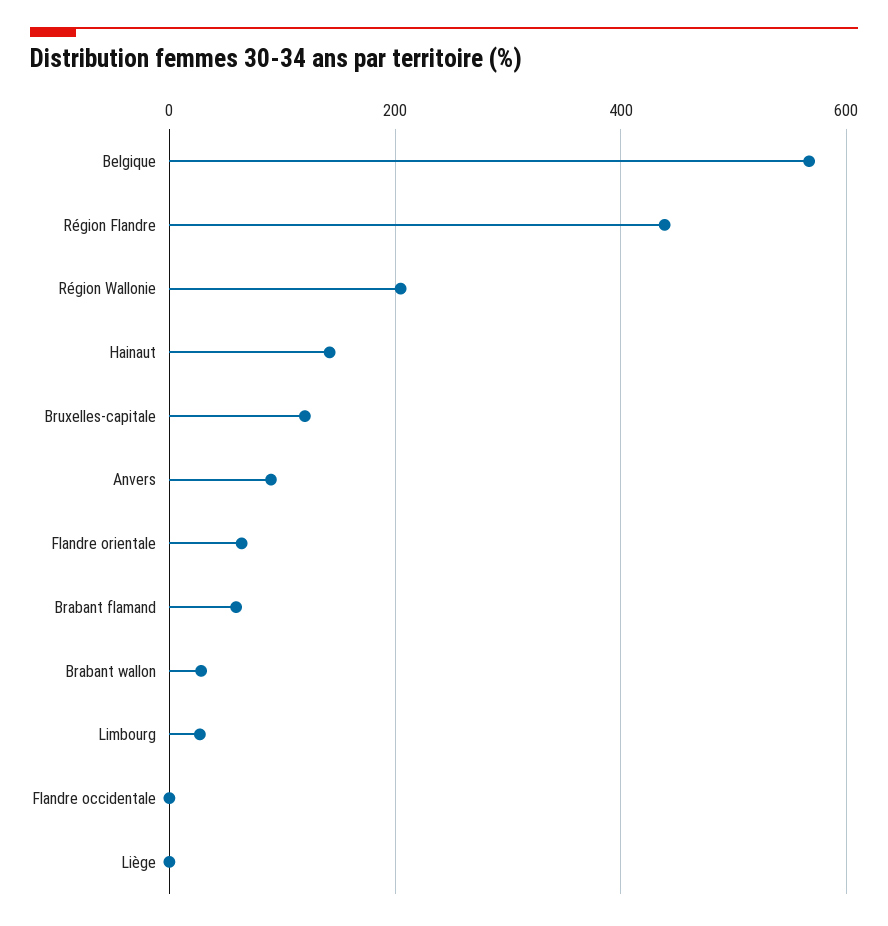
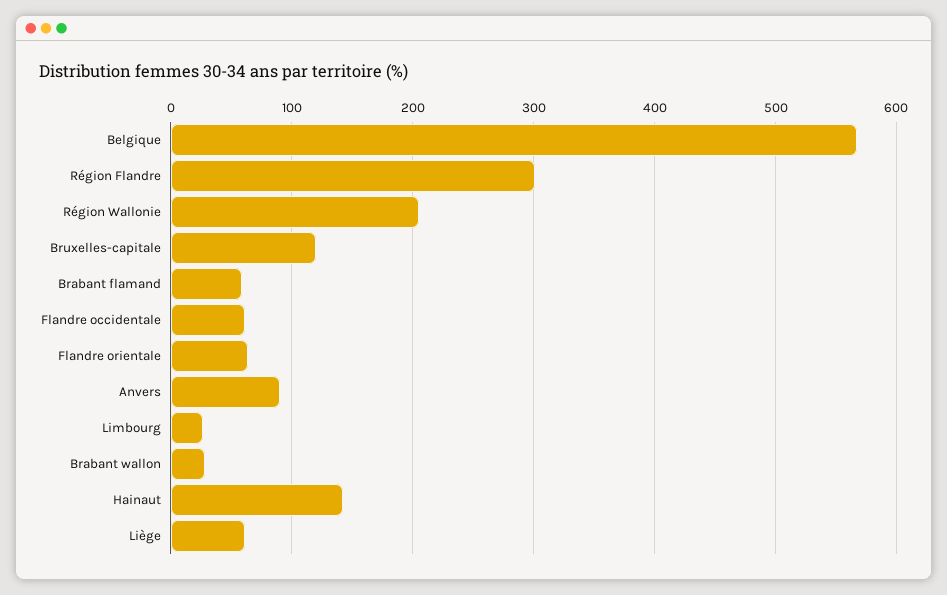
Région Flandre: 440 -> 300
Flandre occidentale: 0 -> 60
Liège: 0 -> 60

